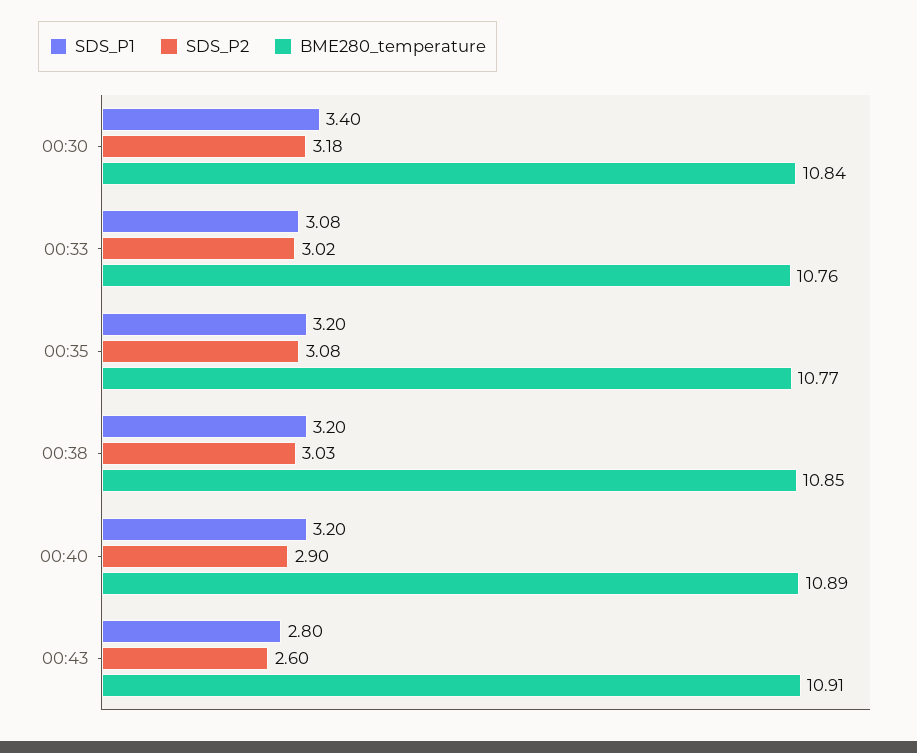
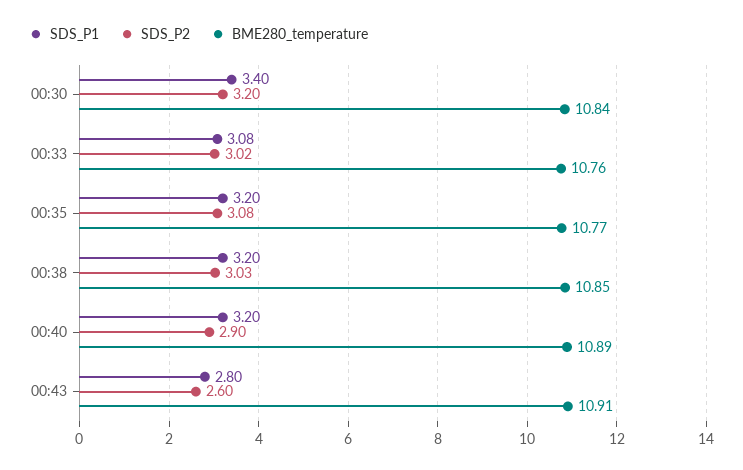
SDS_P2, 00:30: 3.18 -> 3.2

